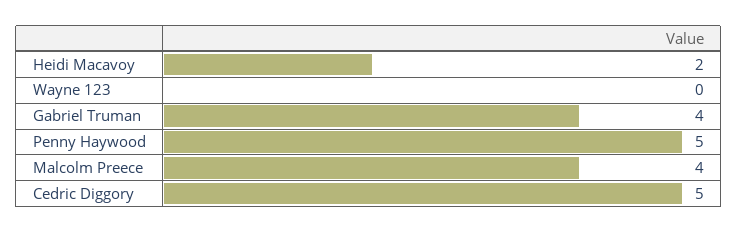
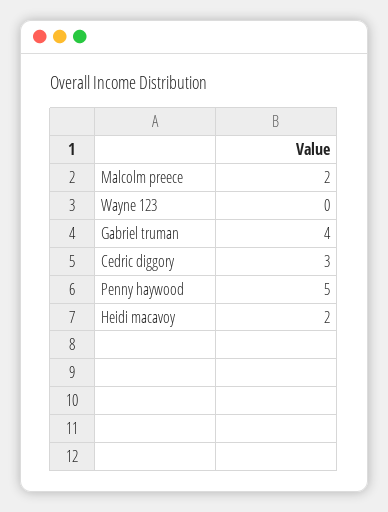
Malcolm Preece: 4 -> 2
Cedric Diggory: 5 -> 3

